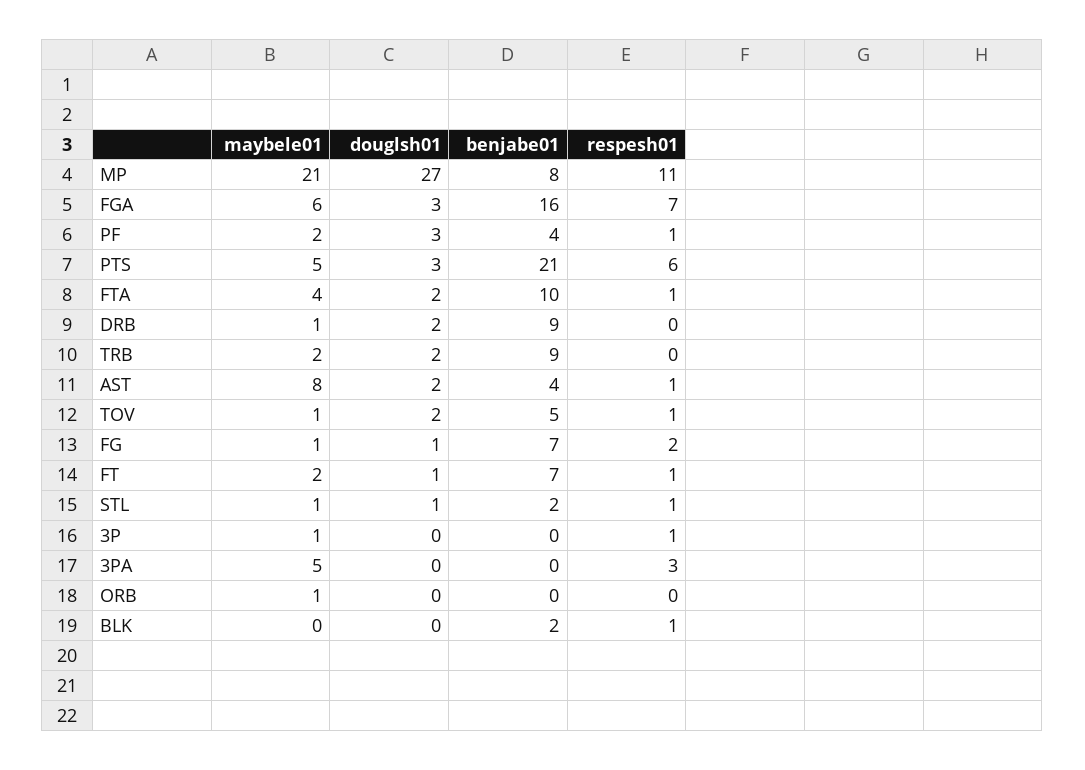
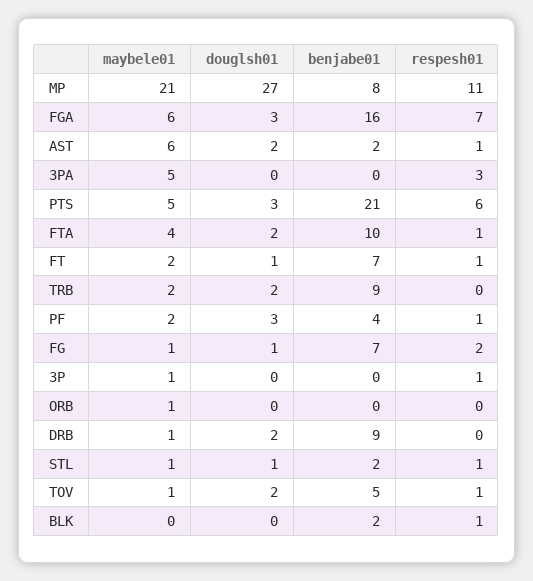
maybele01, AST: 8 -> 6
benjabe01, AST: 4 -> 2

